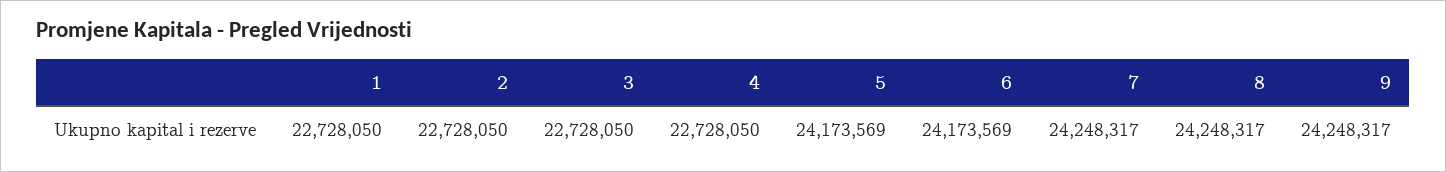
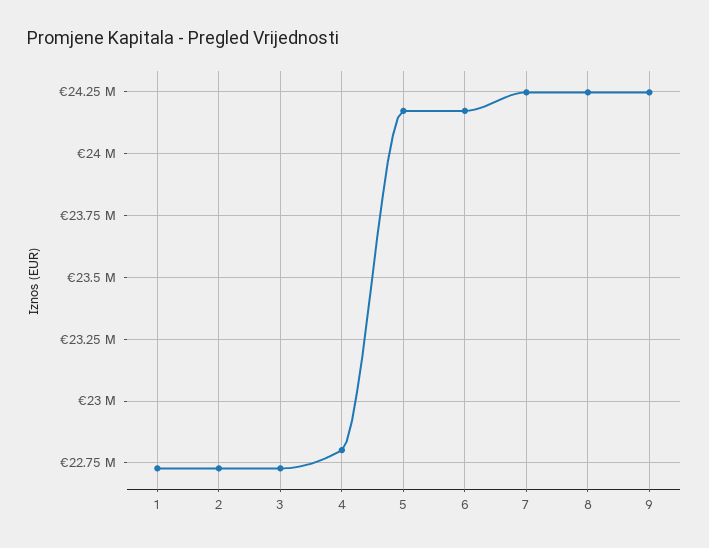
4: 22728050 -> 22800000

